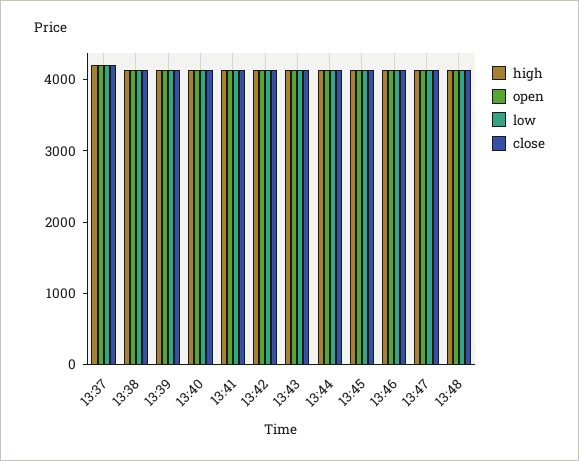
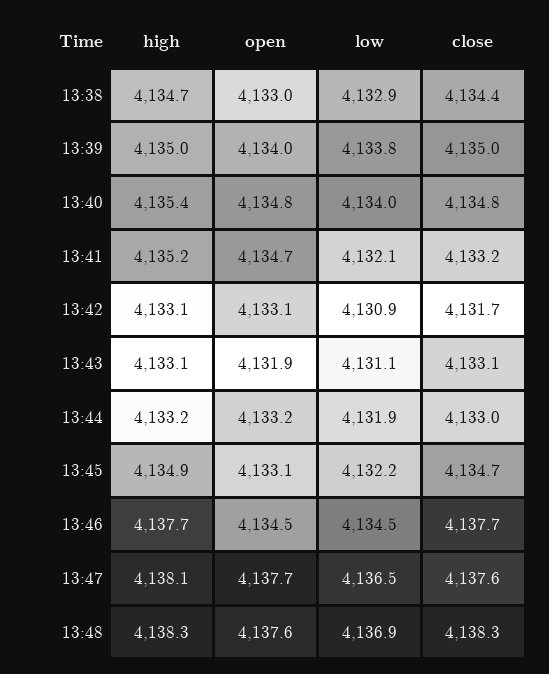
high, 13:37: 4200 -> none
open, 13:37: 4200 -> none
low, 13:37: 4200 -> none
close, 13:37: 4200 -> none

